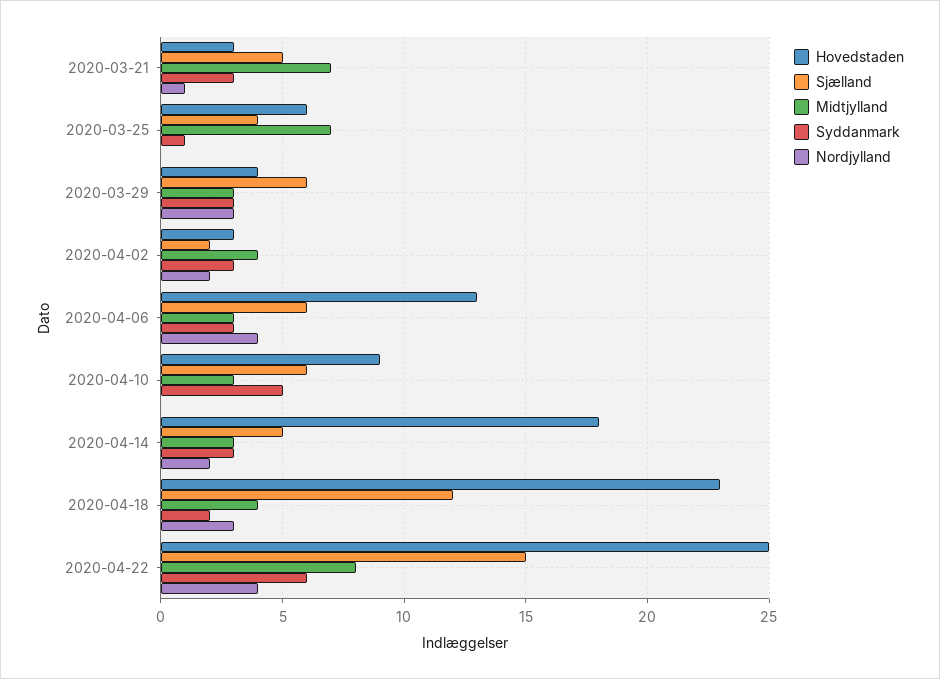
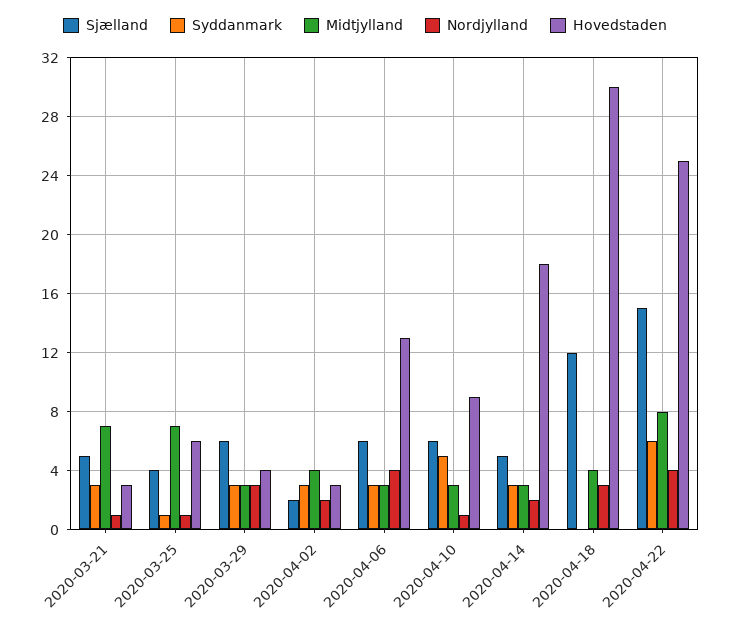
Nordjylland, 2020-03-25: 0 -> 1
Nordjylland, 2020-04-10: 0 -> 1
Hovedstaden, 2020-04-18: 23 -> 30
Syddanmark, 2020-04-18: 2 -> 0

